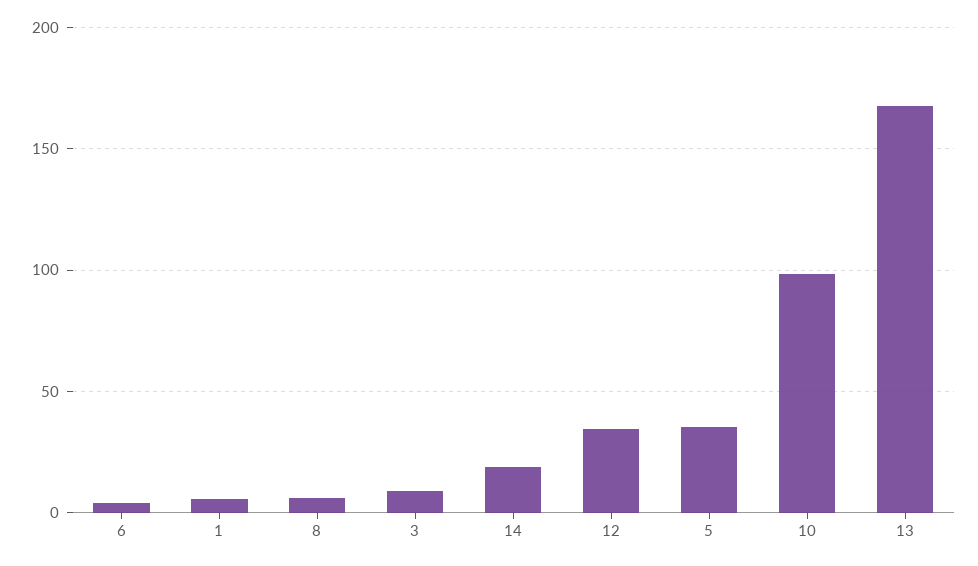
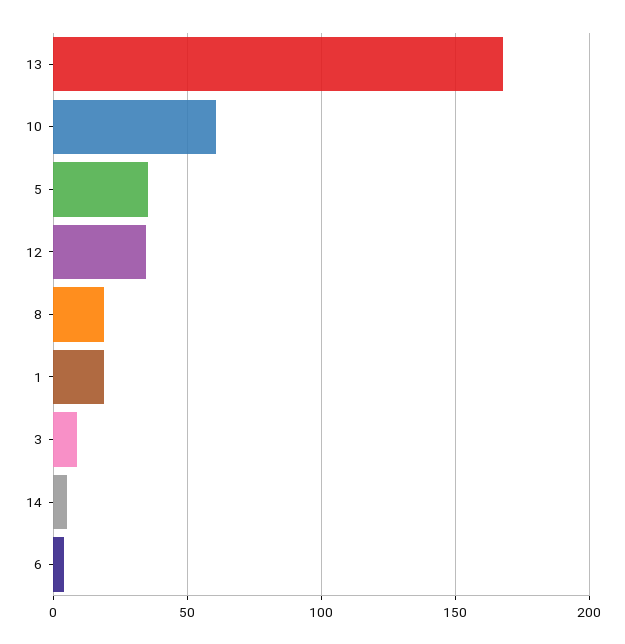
1: 5 -> 20
8: 5 -> 20
14: 20 -> 5
10: 100 -> 60

